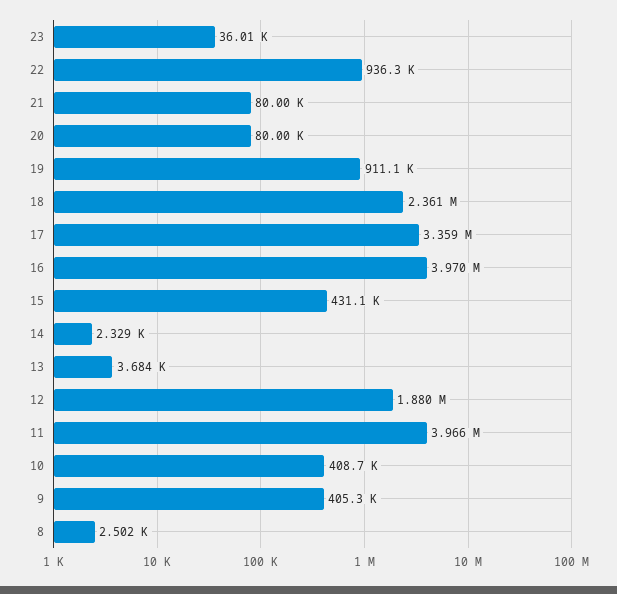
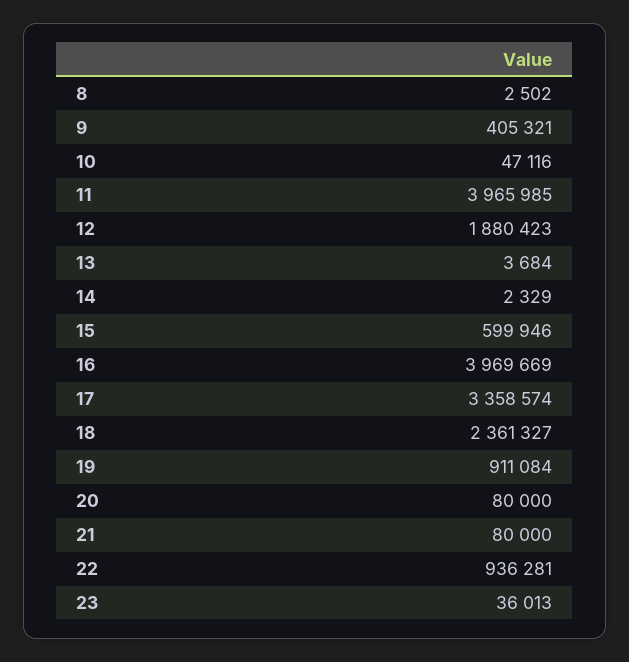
15: 431100 -> 599946
10: 408700 -> 47116

